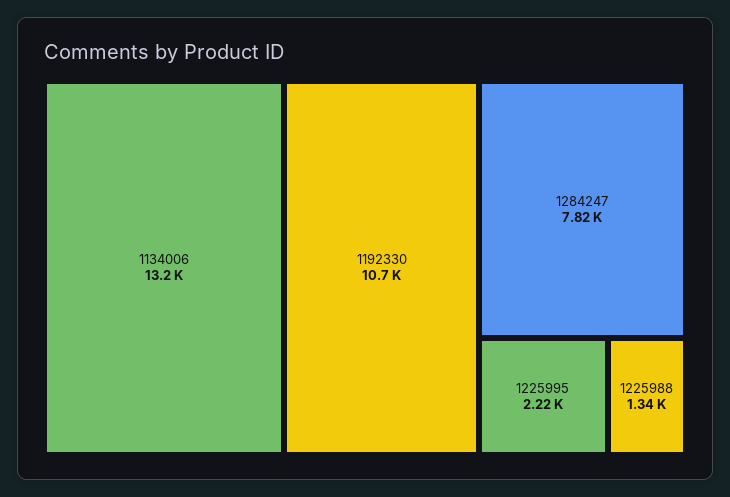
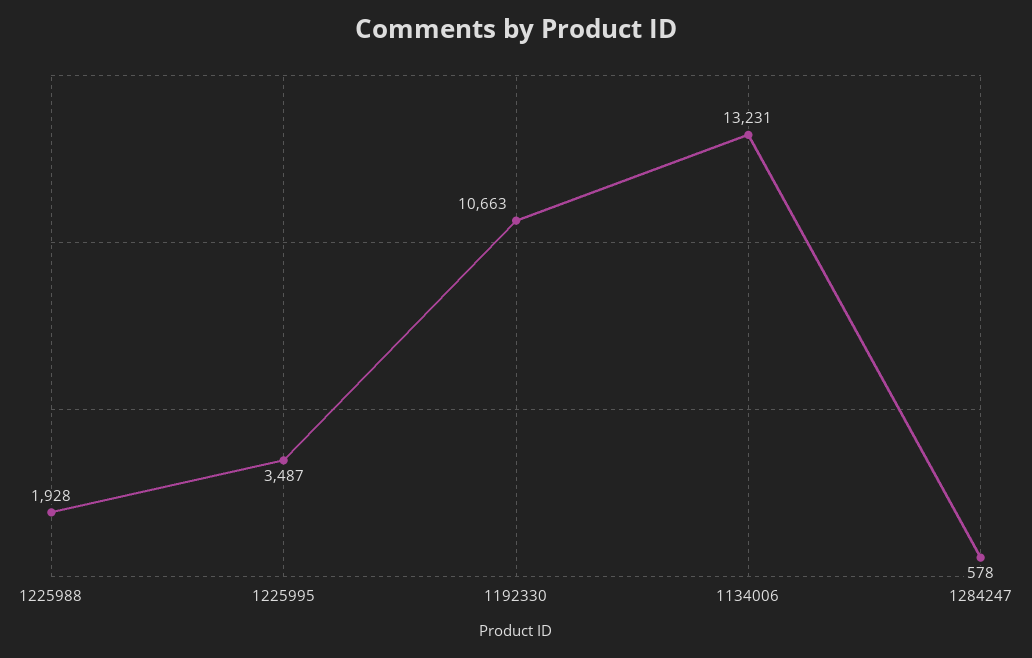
1284247: 7820 -> 578
1225995: 2220 -> 3487
1225988: 1340 -> 1928

